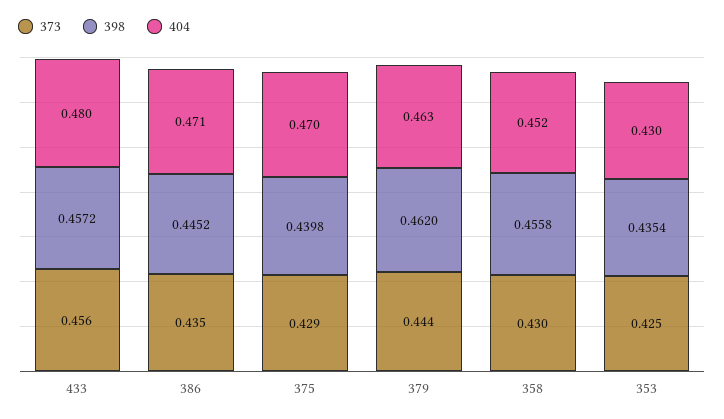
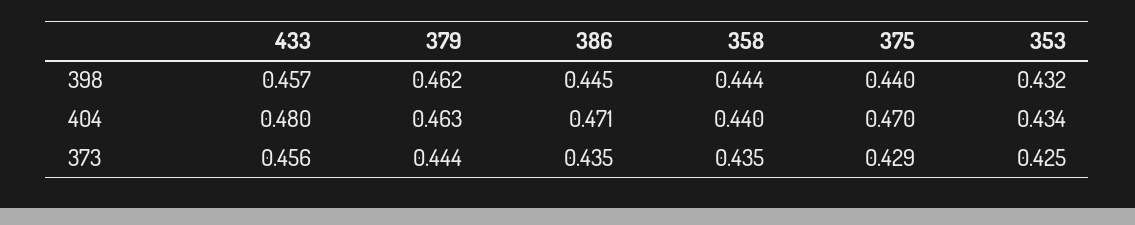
373, 358: 0.43 -> 0.435
398, 358: 0.4558 -> 0.444
404, 358: 0.452 -> 0.44
398, 353: 0.4354 -> 0.432
404, 353: 0.43 -> 0.434

